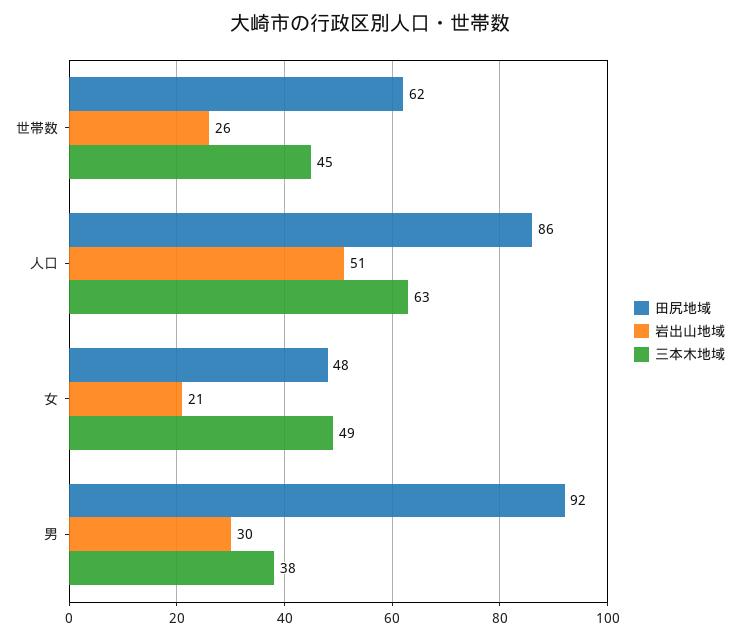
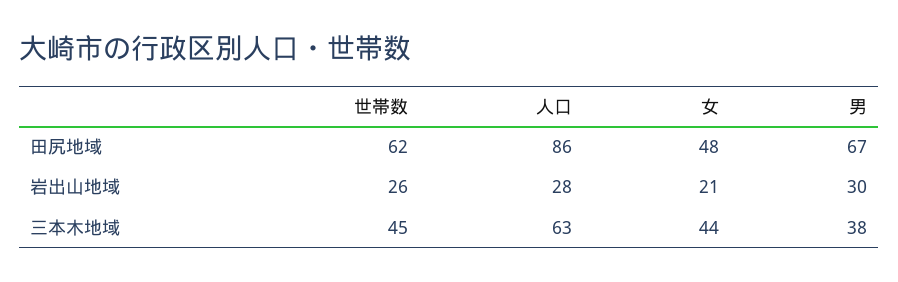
岩出山地域, 人口: 51 -> 28
三本木地域, 女: 49 -> 44
田尻地域, 男: 92 -> 67

